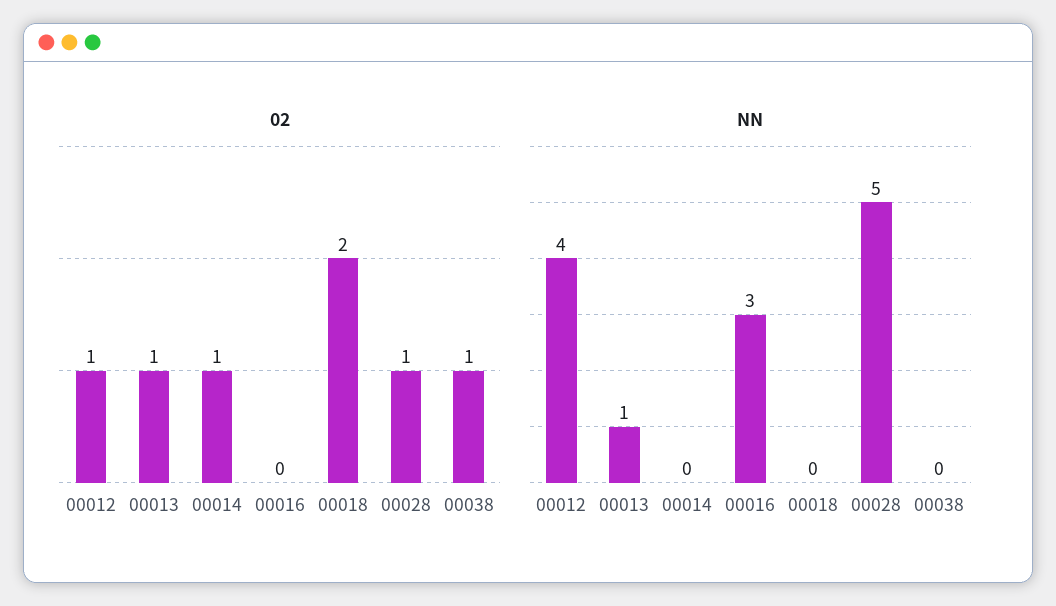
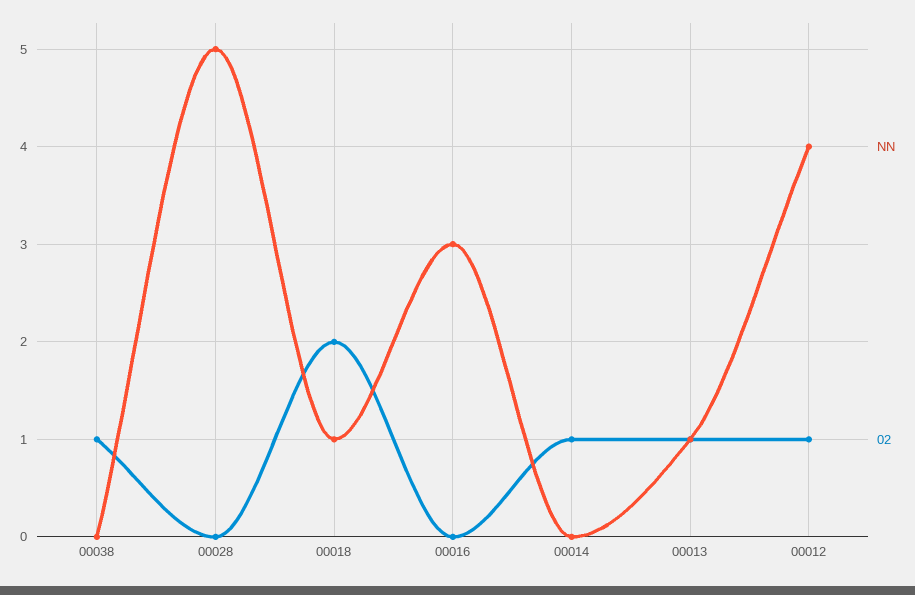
02, 00028: 1 -> 0
NN, 00018: 0 -> 1

